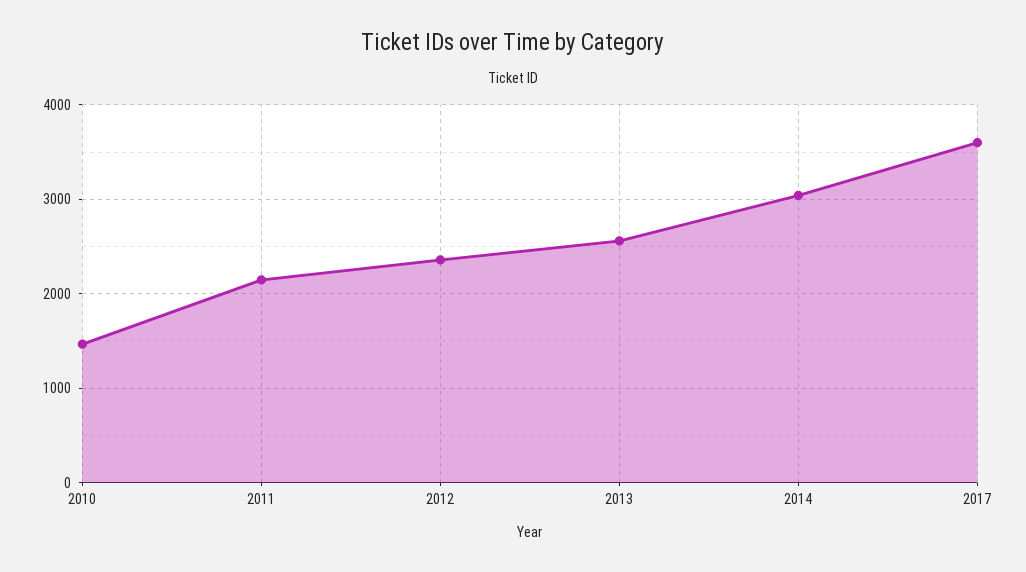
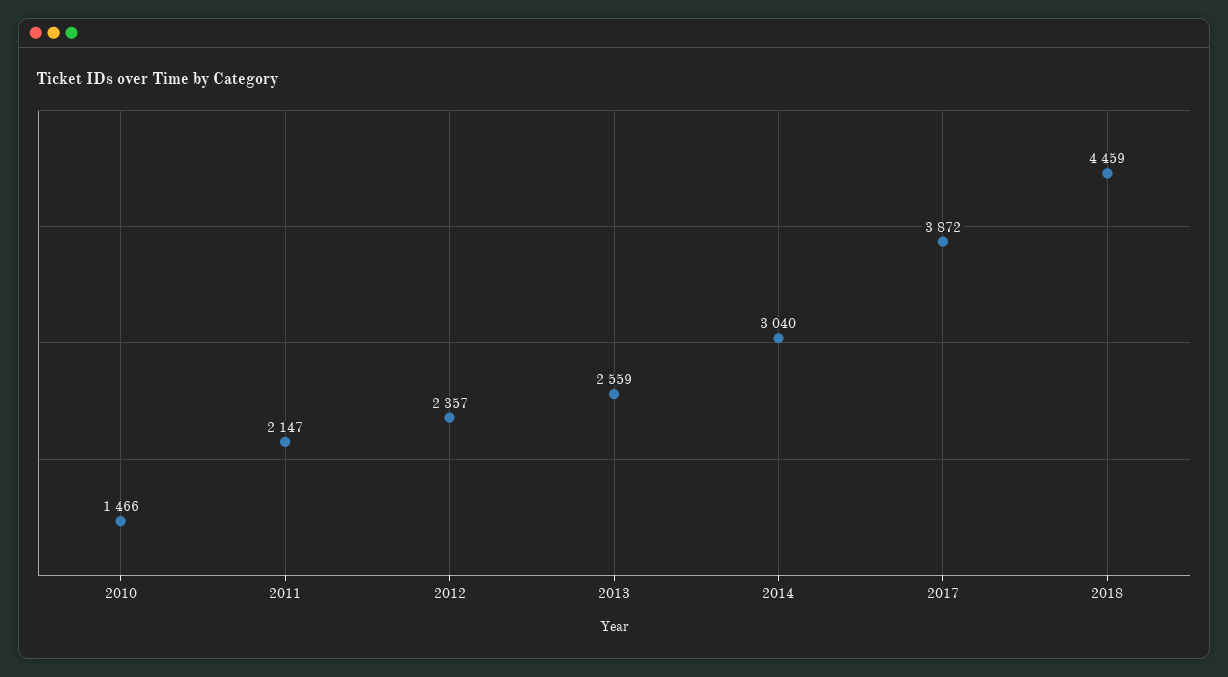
2017: 3600 -> 3872
2018: none -> 4459

